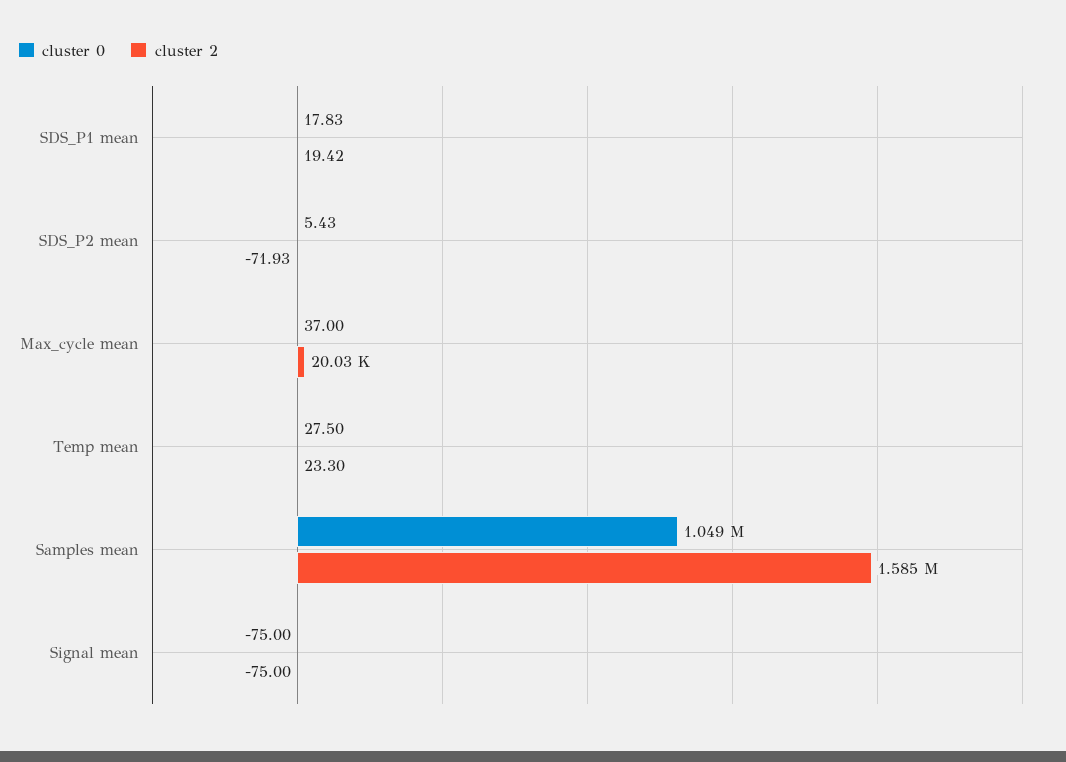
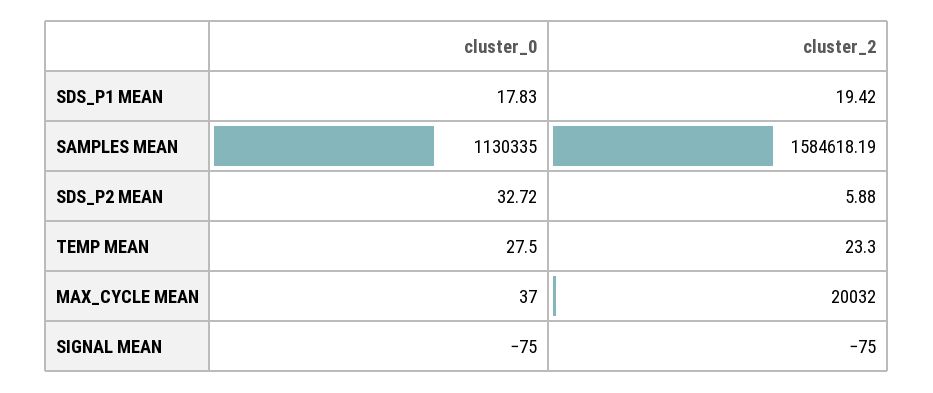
cluster 0, SDS_P2 mean: 5.43 -> 32.72
cluster 2, SDS_P2 mean: -71.93 -> 5.88
cluster 0, Samples mean: 1049000 -> 1130335

